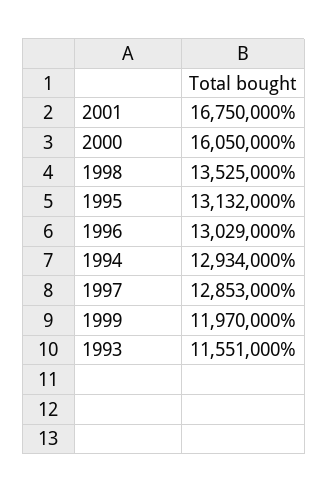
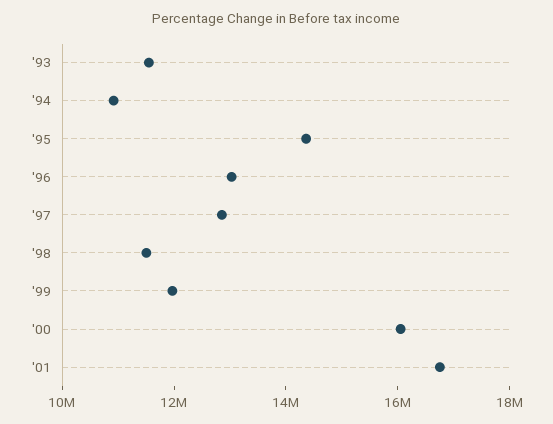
1998: 13525000 -> 11500000
1995: 13132000 -> 14500000
1994: 12934000 -> 11000000

